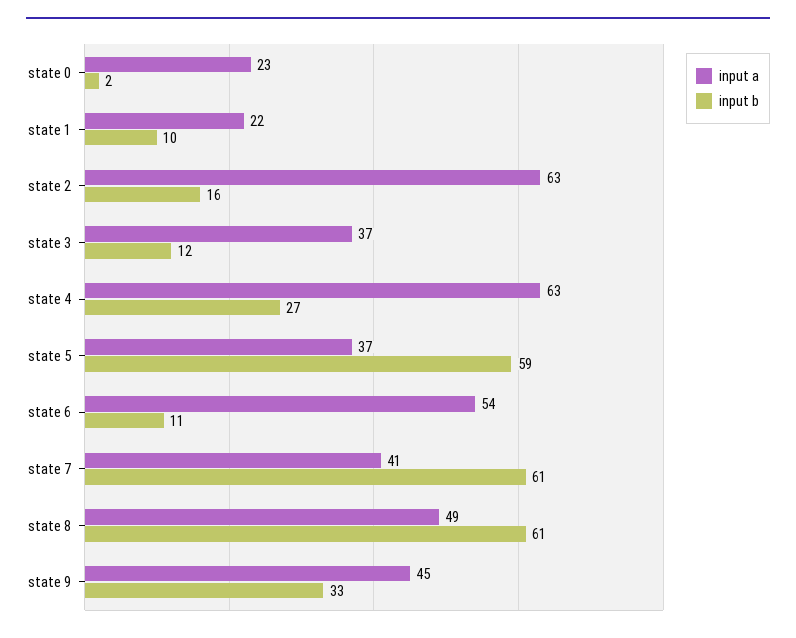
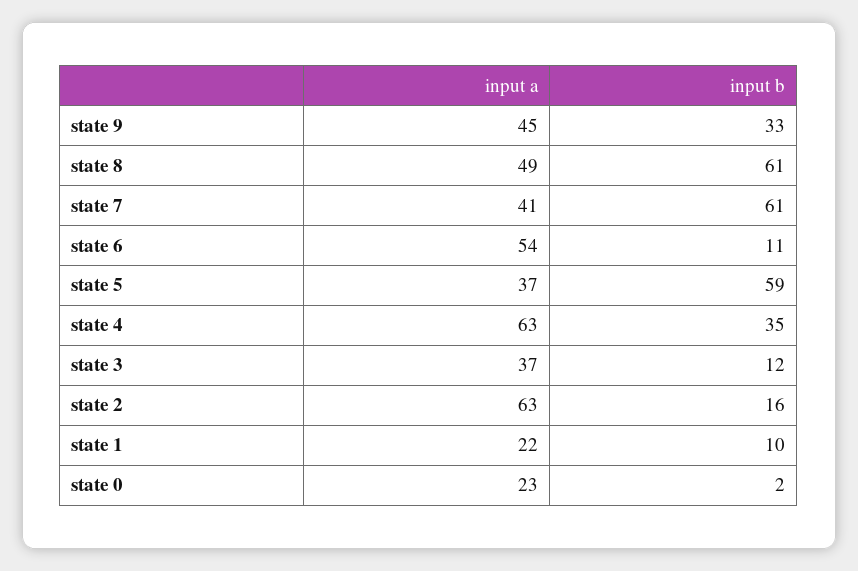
input b, state 4: 27 -> 35

